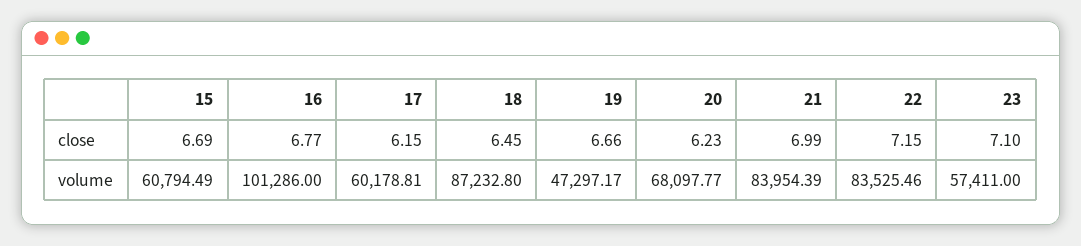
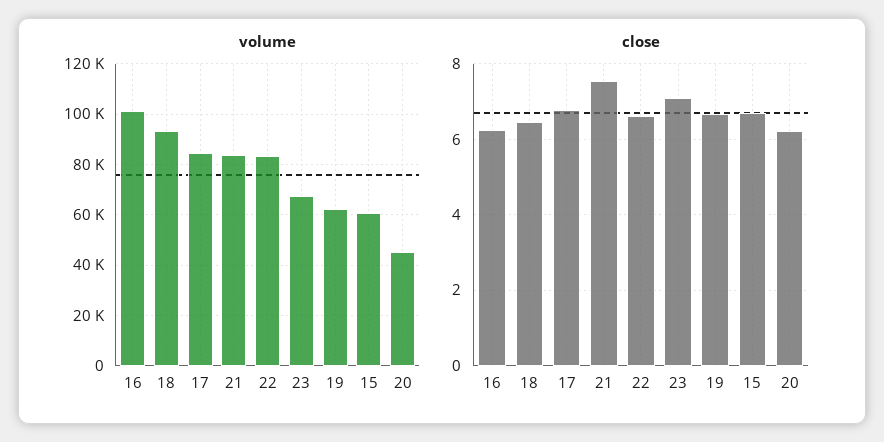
close, 16: 6.77 -> 6.2
close, 17: 6.15 -> 6.8
close, 21: 6.99 -> 7.6
close, 22: 7.15 -> 6.6
volume, 17: 60178.81 -> 85000
volume, 18: 87232.8 -> 92500
volume, 19: 47297.17 -> 62500
volume, 20: 68097.77 -> 45000
volume, 23: 57411 -> 67500

